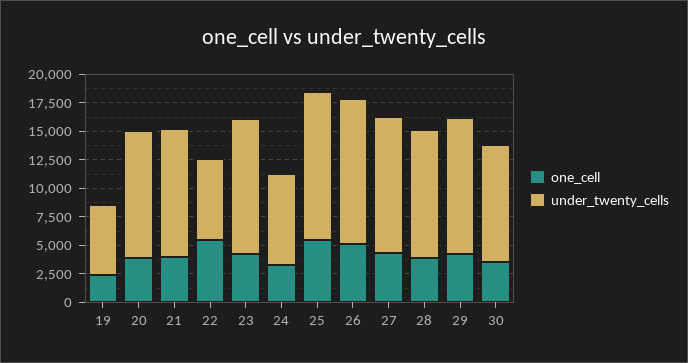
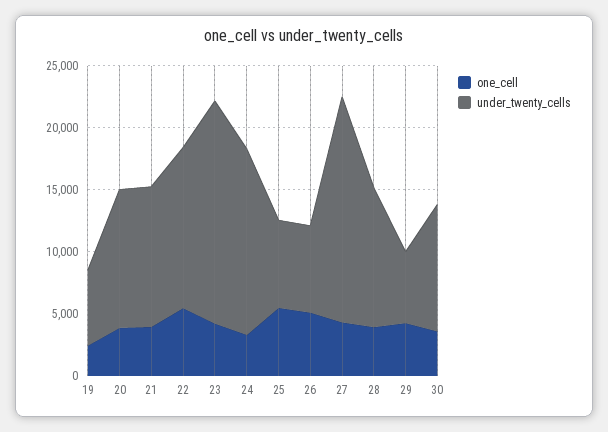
under_twenty_cells, 22: 7500 -> 13000
under_twenty_cells, 23: 12500 -> 18000
under_twenty_cells, 24: 7500 -> 15000
under_twenty_cells, 25: 12500 -> 7000
under_twenty_cells, 26: 12500 -> 7000
under_twenty_cells, 27: 12500 -> 18000
under_twenty_cells, 29: 12500 -> 6000

